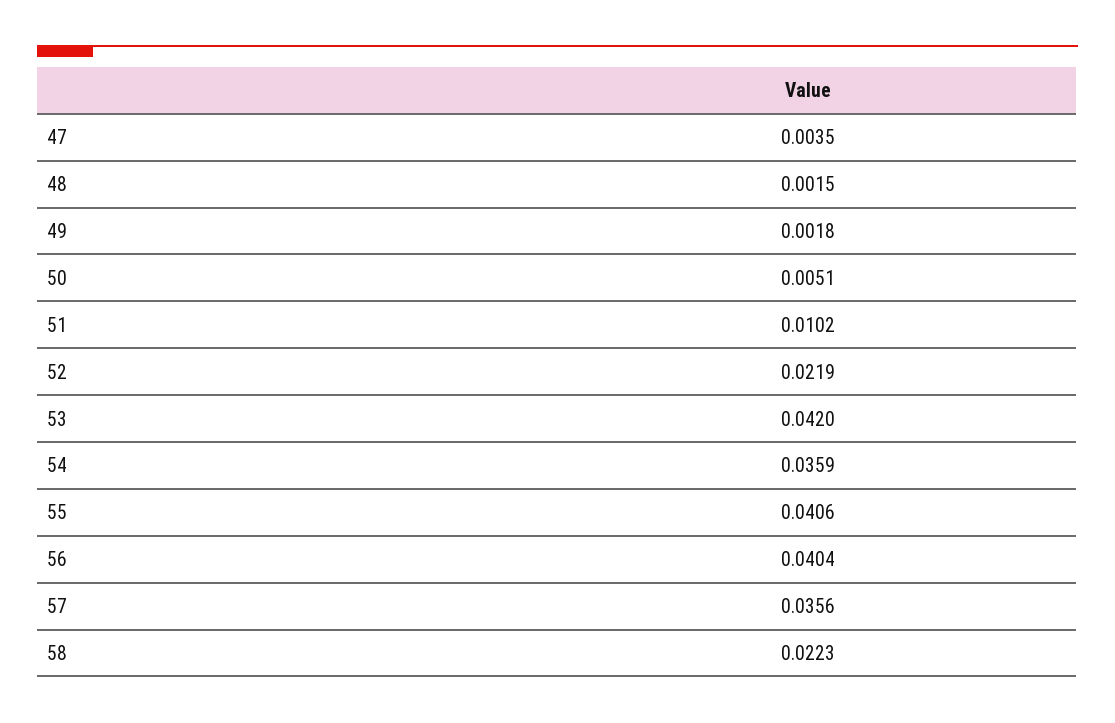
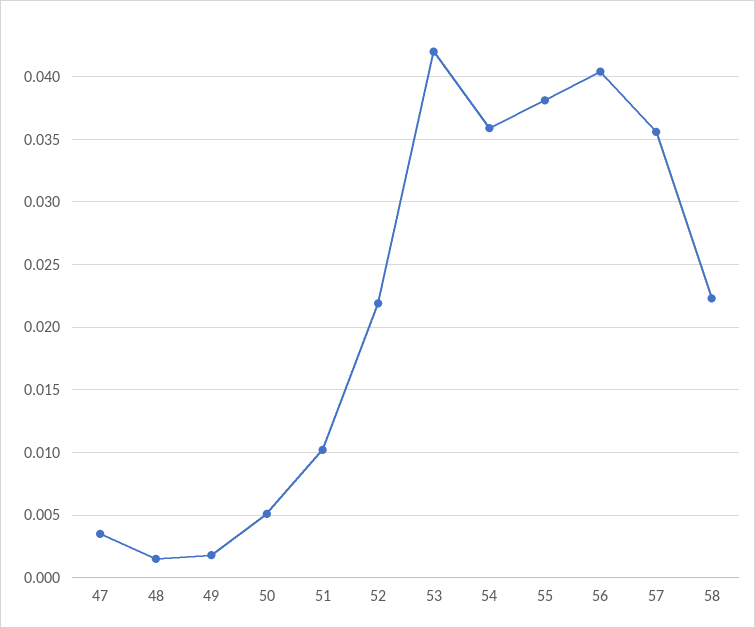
55: 0.0406 -> 0.038

